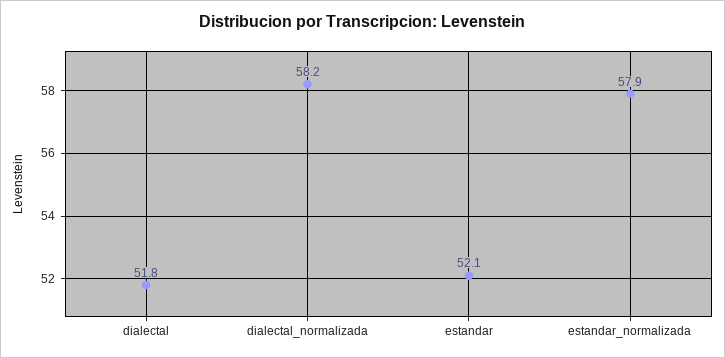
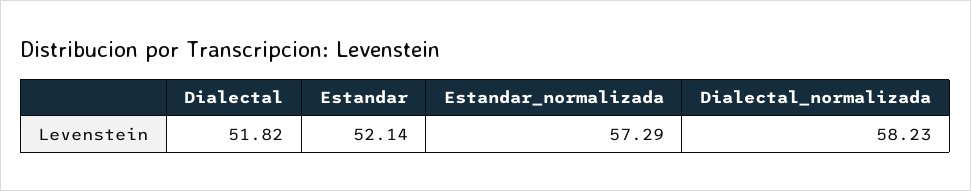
estandar_normalizada: 57.9 -> 57.29

